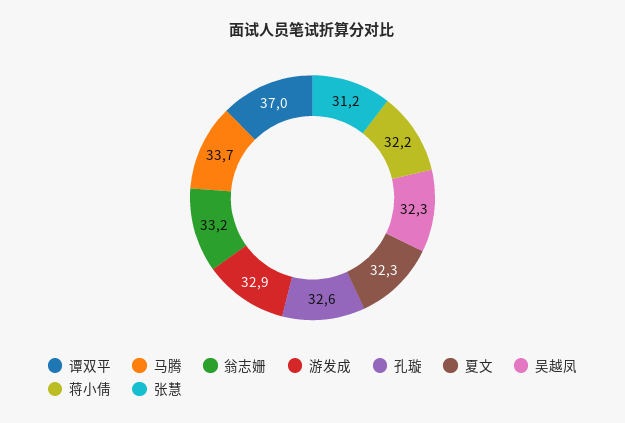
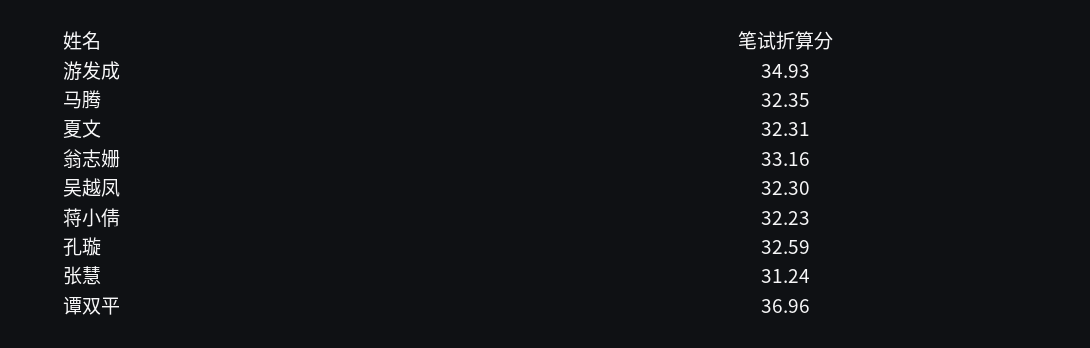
马腾: 33.7 -> 32.35
游发成: 32.9 -> 34.93

